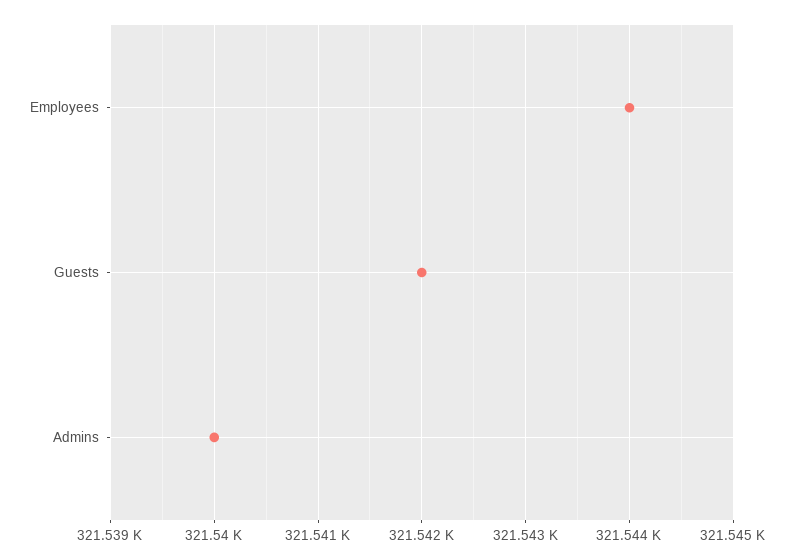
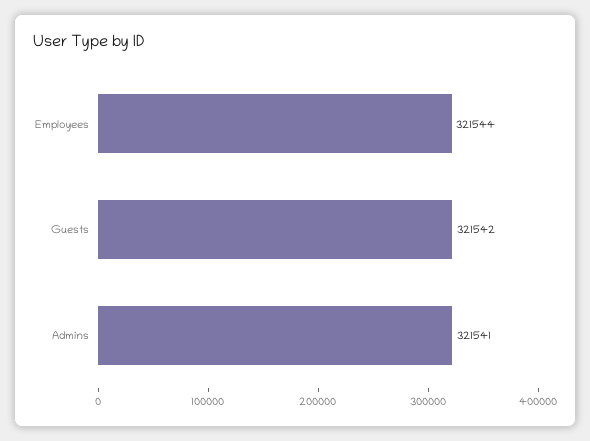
Admins: 321540 -> 321541

